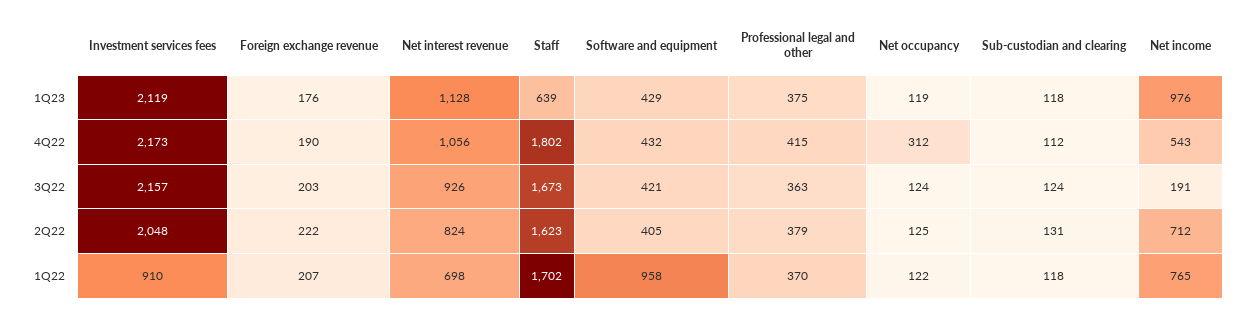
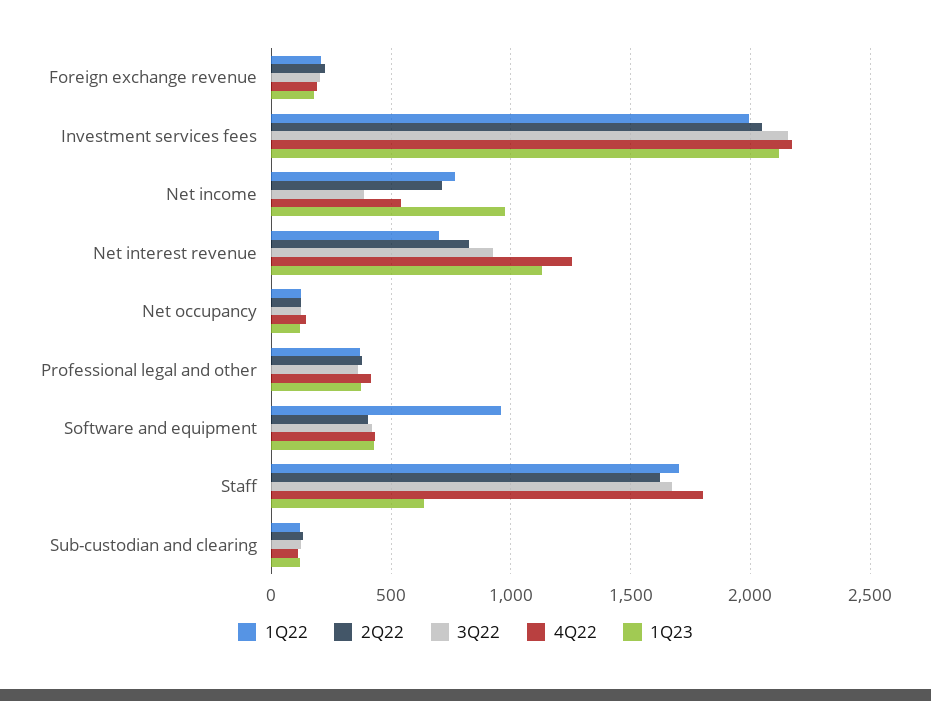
4Q22, Net interest revenue: 1056 -> 1250
4Q22, Net occupancy: 312 -> 150
3Q22, Net income: 191 -> 400
1Q22, Investment services fees: 910 -> 2000

